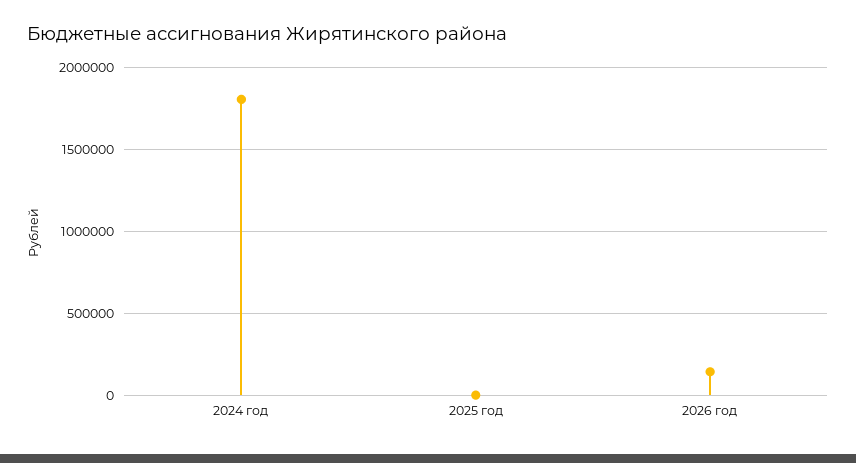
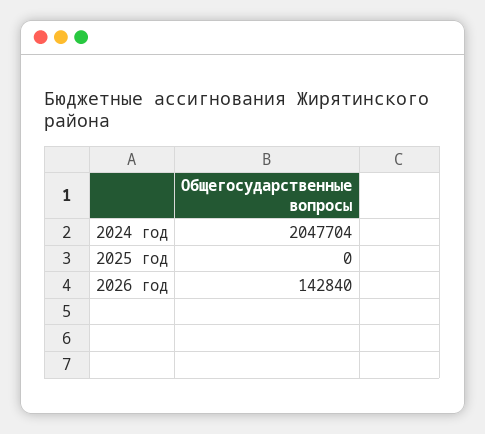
2024 год: 1800000 -> 2047704

